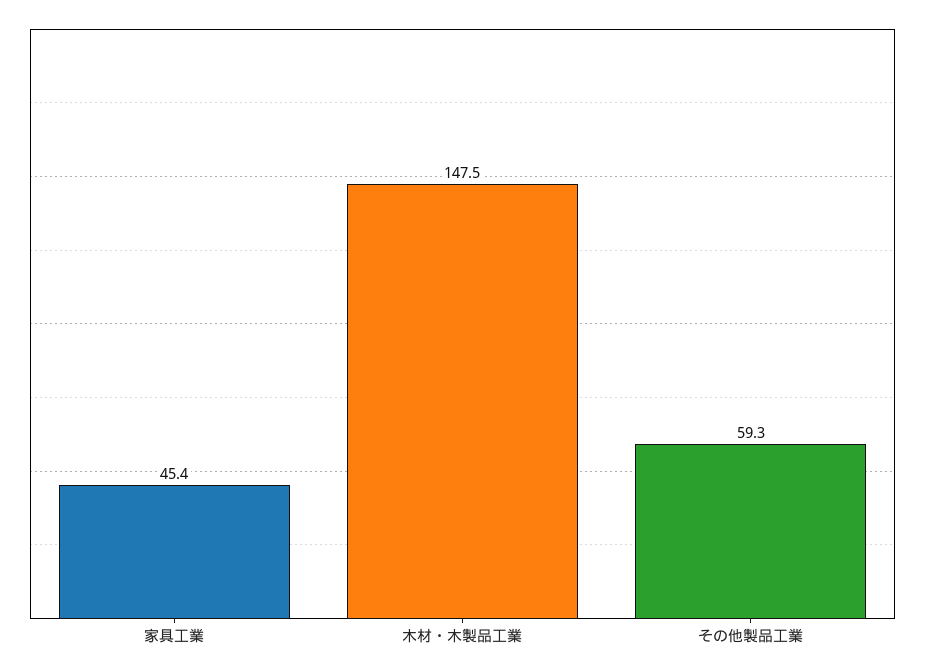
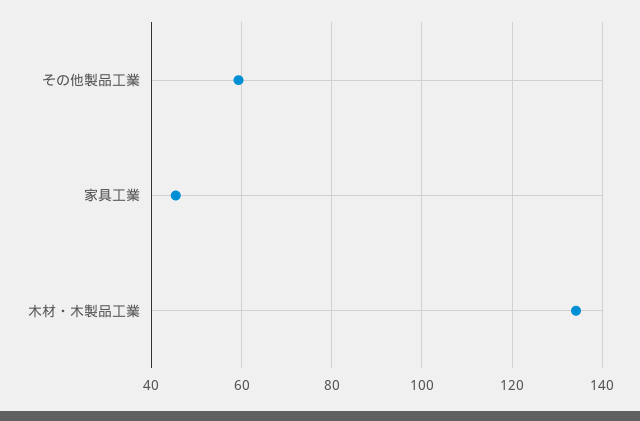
木材・木製品工業: 147.5 -> 134

